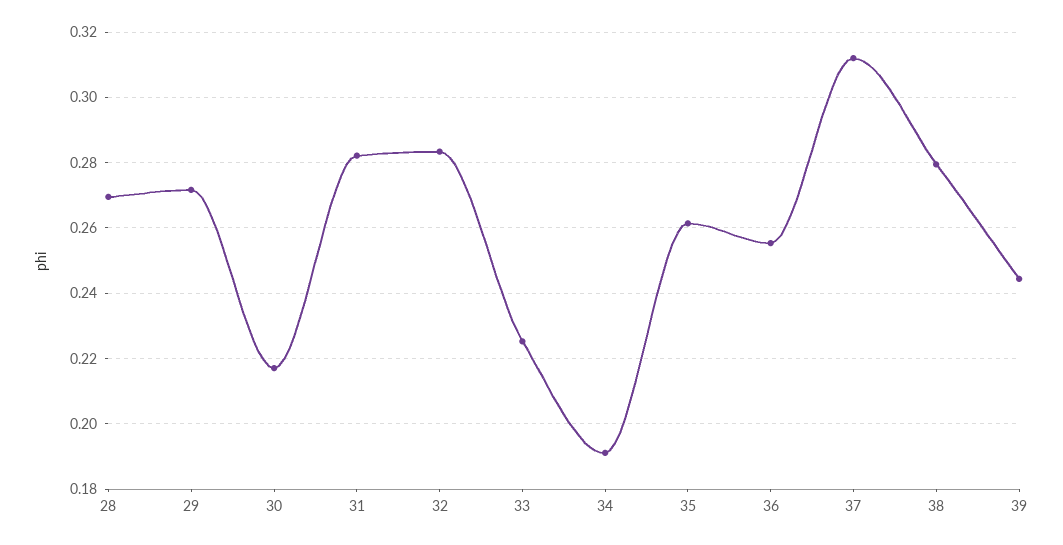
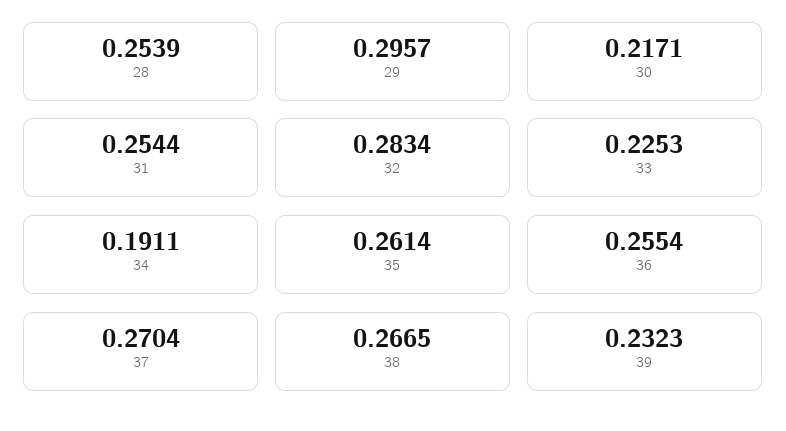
28: 0.27 -> 0.2539
29: 0.272 -> 0.2957
31: 0.282 -> 0.2544
37: 0.312 -> 0.2704
38: 0.28 -> 0.2665
39: 0.244 -> 0.2323

